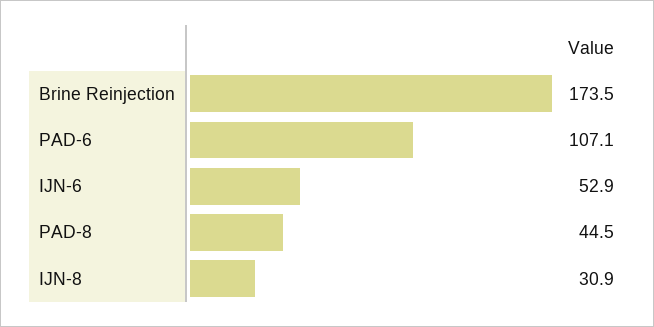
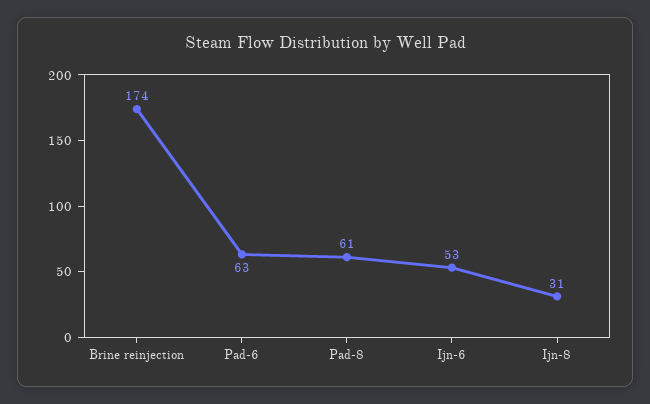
PAD-6: 107.1 -> 63
PAD-8: 44.5 -> 61

